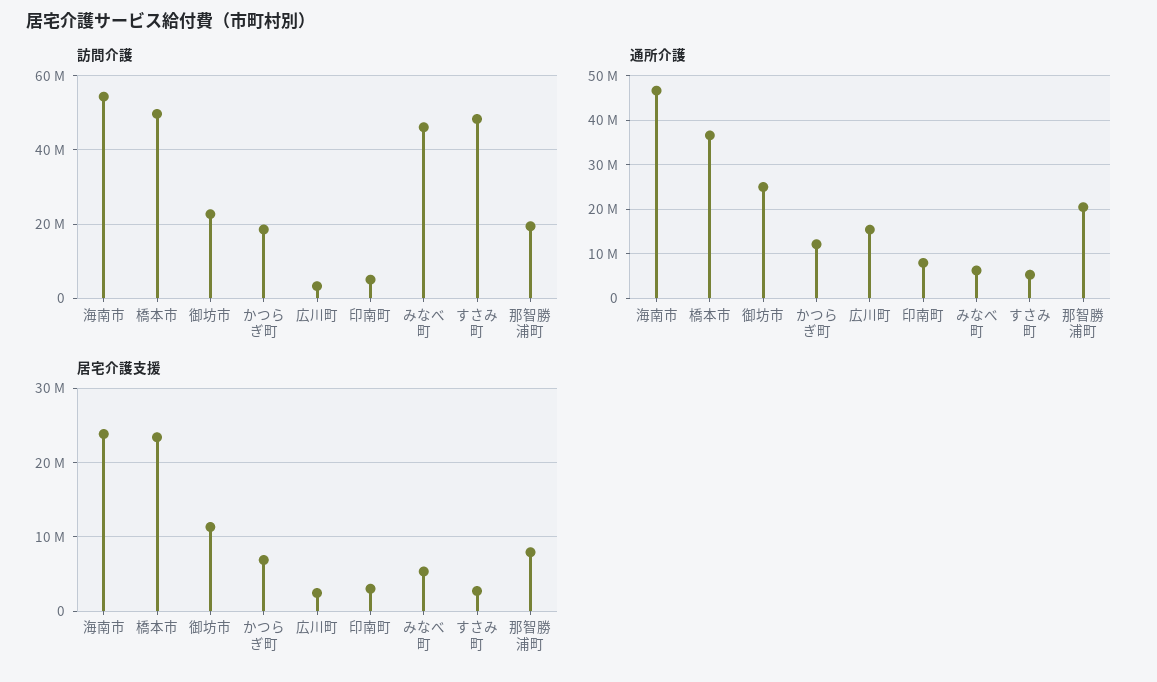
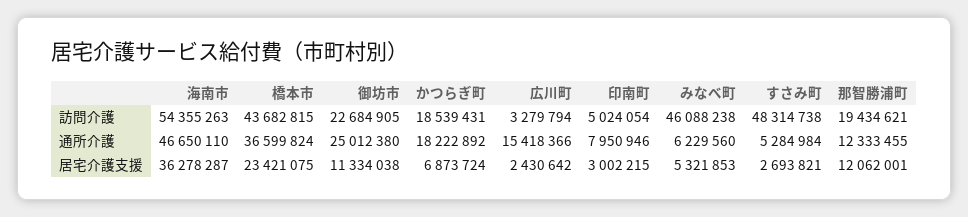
訪問介護, 橋本市: 50000000 -> 43682815
通所介護, かつらぎ町: 12000000 -> 18222892
通所介護, 那智勝浦町: 20000000 -> 12333455
居宅介護支援, 海南市: 24000000 -> 36278287
居宅介護支援, 那智勝浦町: 8000000 -> 12062001

